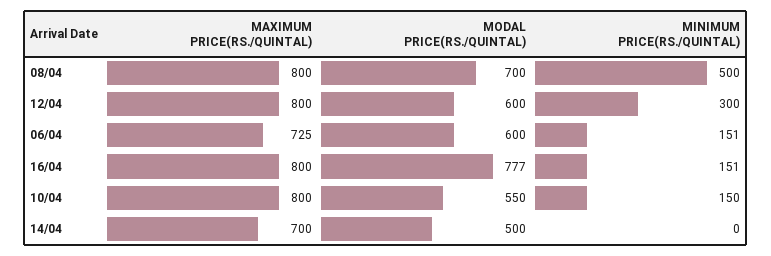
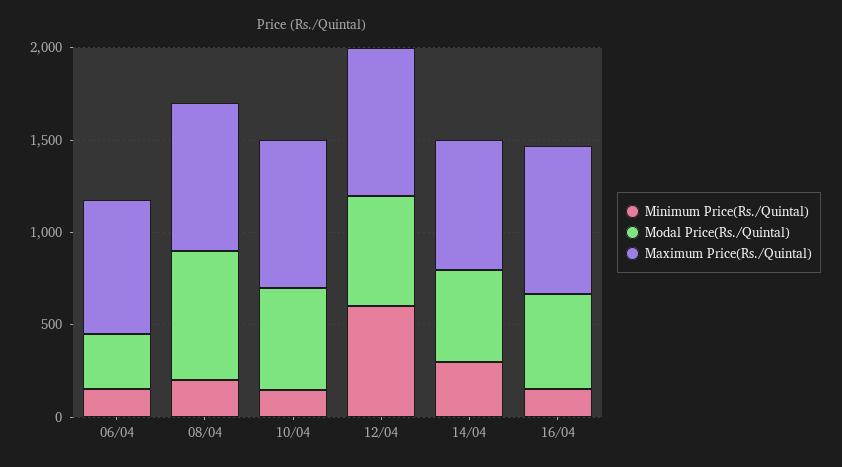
MINIMUM PRICE(RS./QUINTAL), 08/04: 500 -> 200
MINIMUM PRICE(RS./QUINTAL), 12/04: 300 -> 600
MODAL PRICE(RS./QUINTAL), 06/04: 600 -> 300
MODAL PRICE(RS./QUINTAL), 16/04: 777 -> 500
MINIMUM PRICE(RS./QUINTAL), 14/04: 0 -> 300

